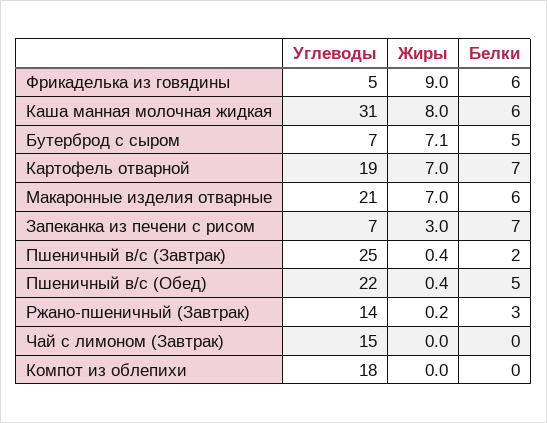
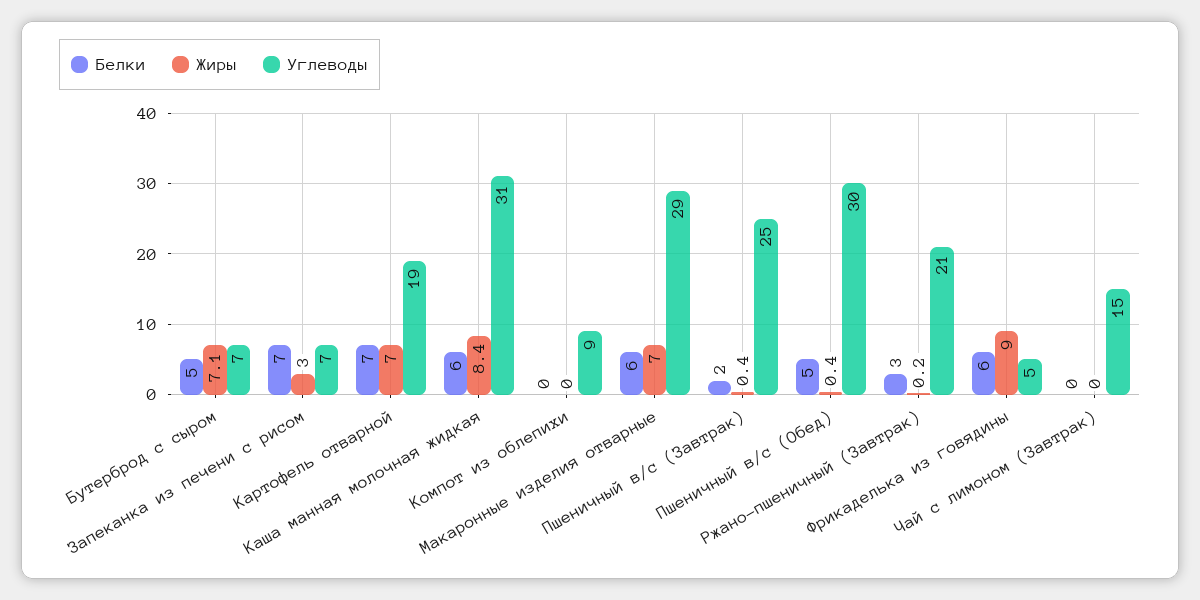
Жиры, Каша манная молочная жидкая: 8 -> 8.4
Углеводы, Макаронные изделия отварные: 21 -> 29
Углеводы, Пшеничный в/с (Обед): 22 -> 30
Углеводы, Ржано-пшеничный (Завтрак): 14 -> 21
Углеводы, Компот из облепихи: 18 -> 9

